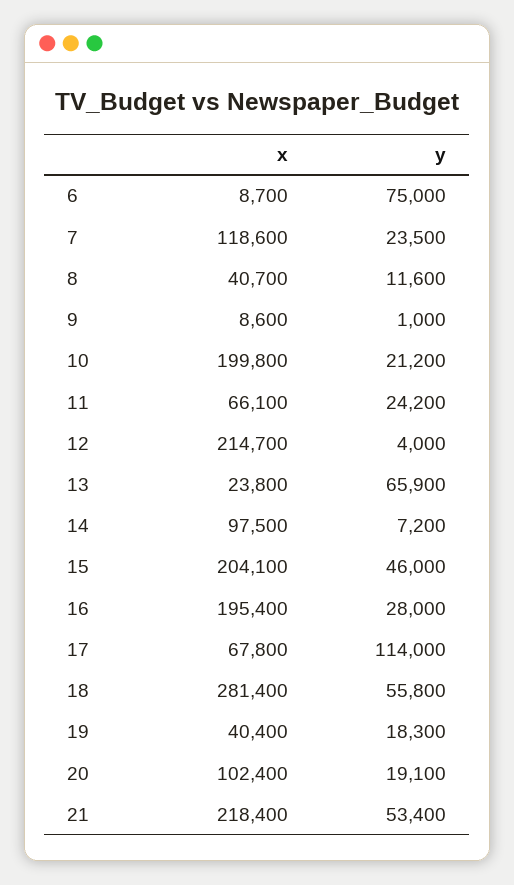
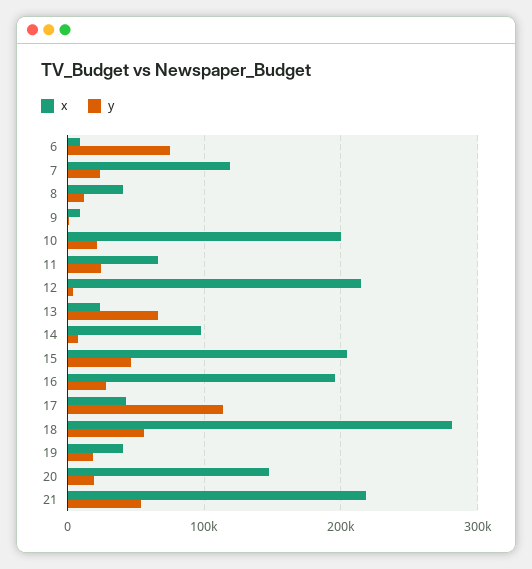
x, 17: 67800 -> 40000
x, 20: 102400 -> 150000

